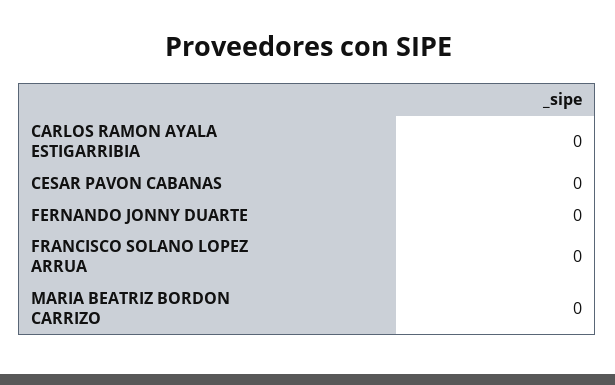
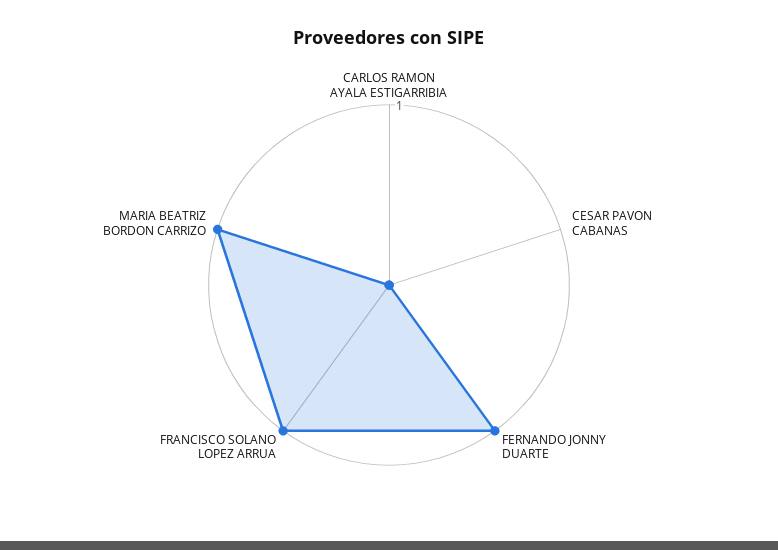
FERNANDO JONNY DUARTE: 0 -> 1
FRANCISCO SOLANO LOPEZ ARRUA: 0 -> 1
MARIA BEATRIZ BORDON CARRIZO: 0 -> 1

